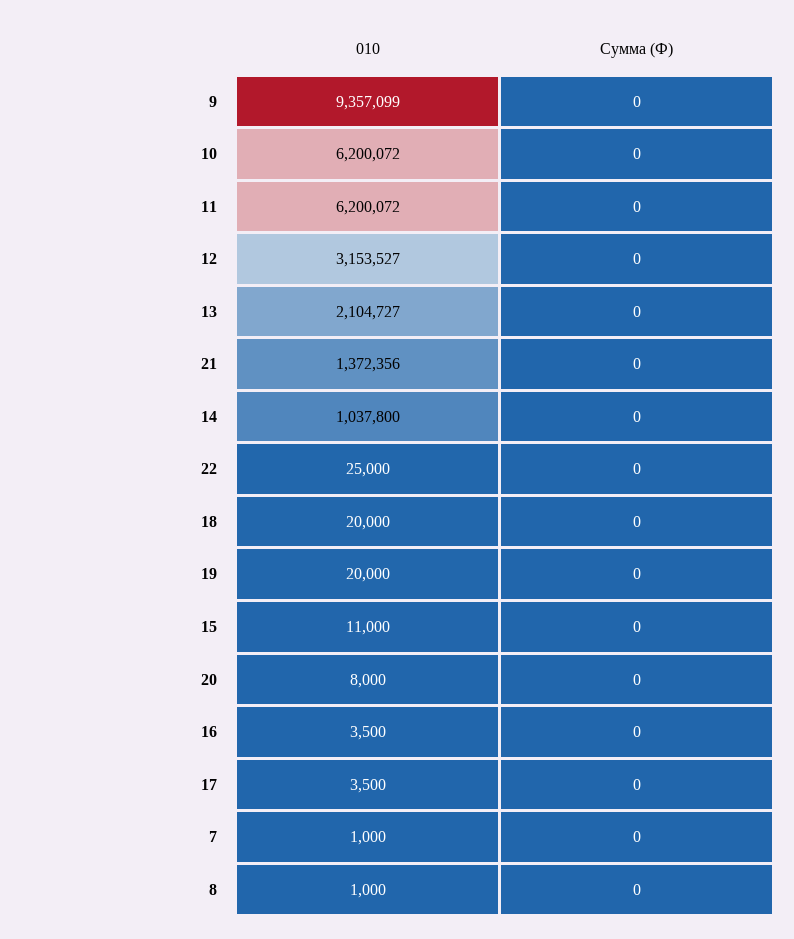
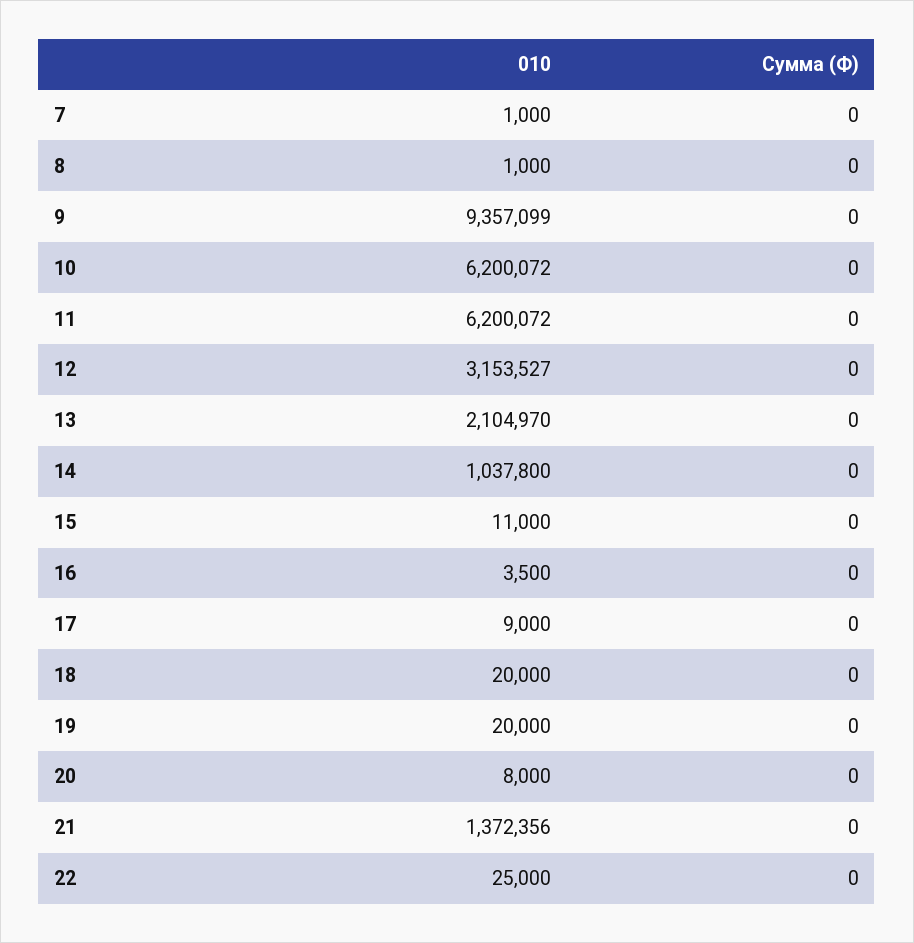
010, 13: 2104727 -> 2104970
010, 17: 3500 -> 9000

